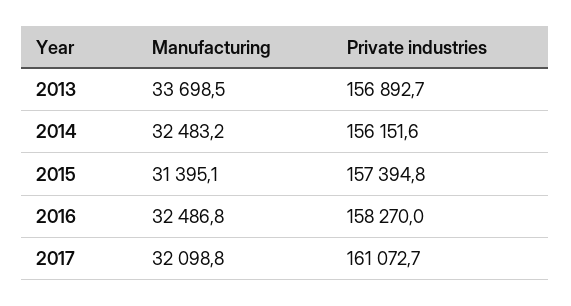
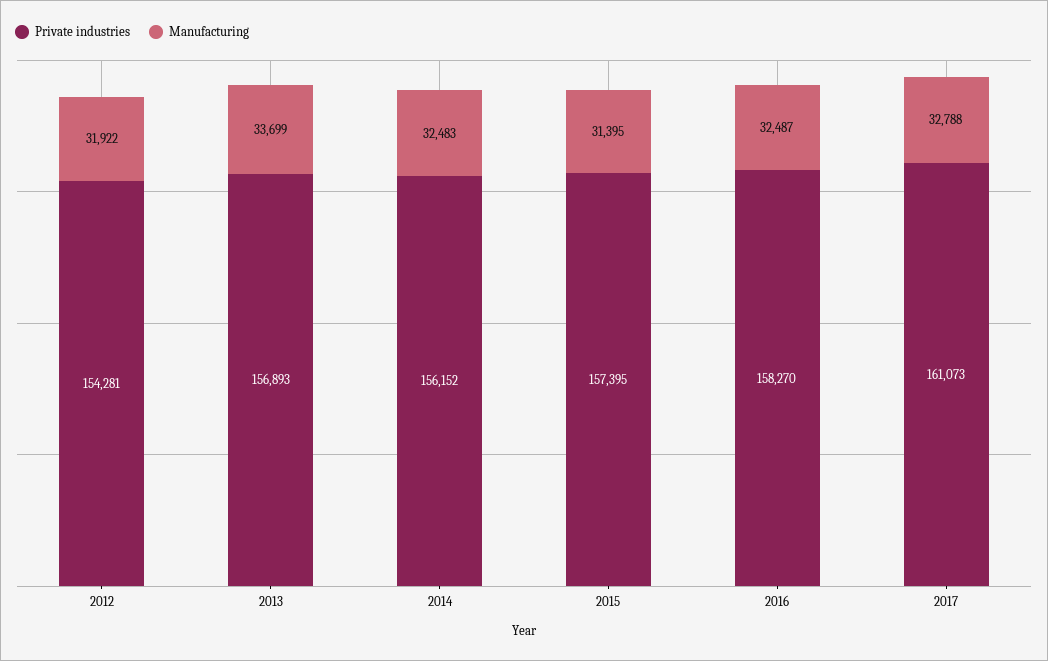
Manufacturing, 2017: 32098.8 -> 32788
Private industries, 2012: none -> 154281
Manufacturing, 2012: none -> 31922

